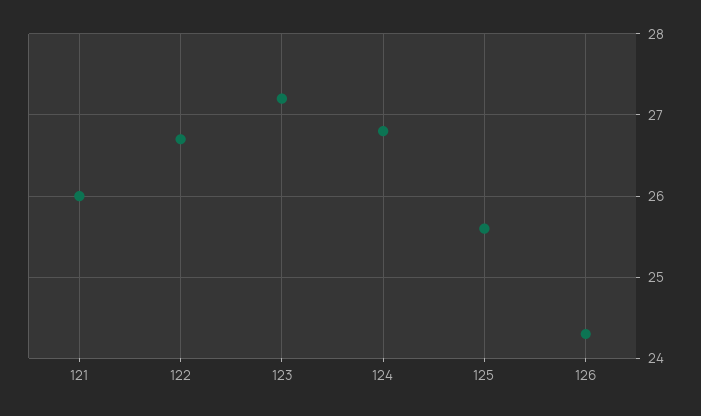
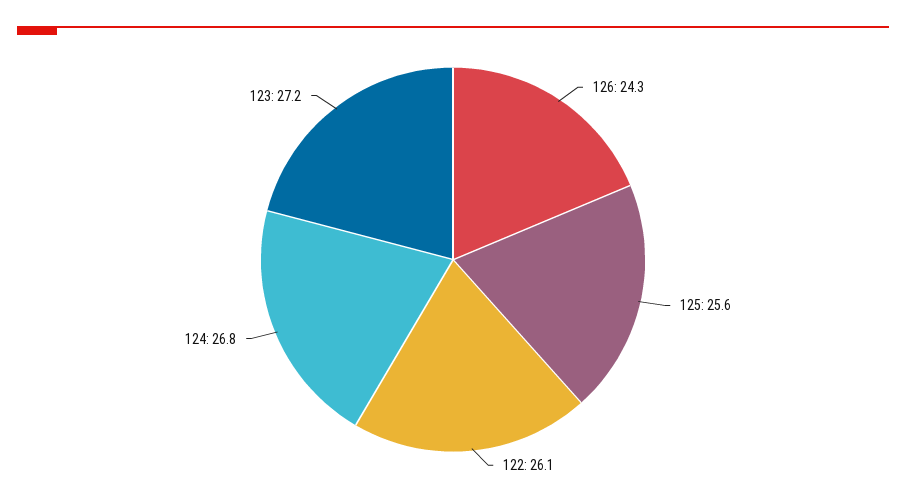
121: 26 -> none
122: 26.7 -> 26.1

